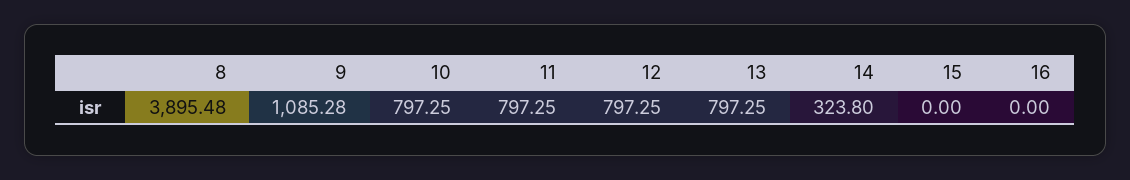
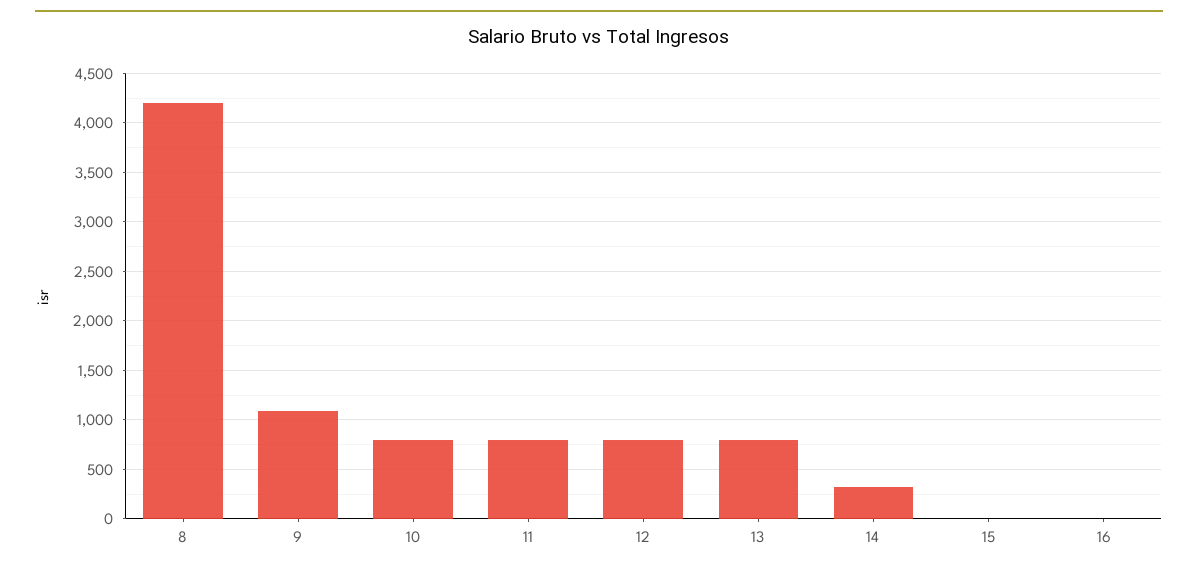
8: 3895.48 -> 4200

